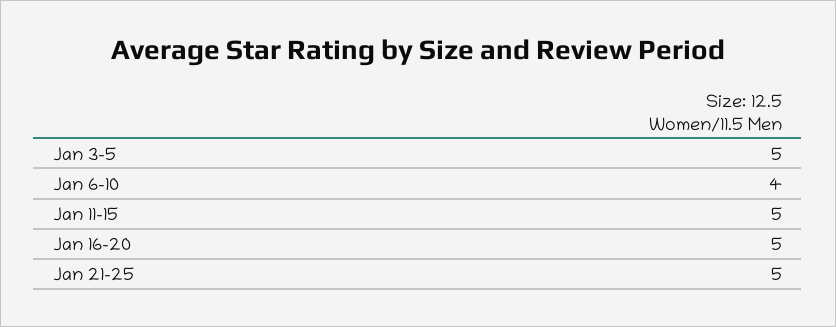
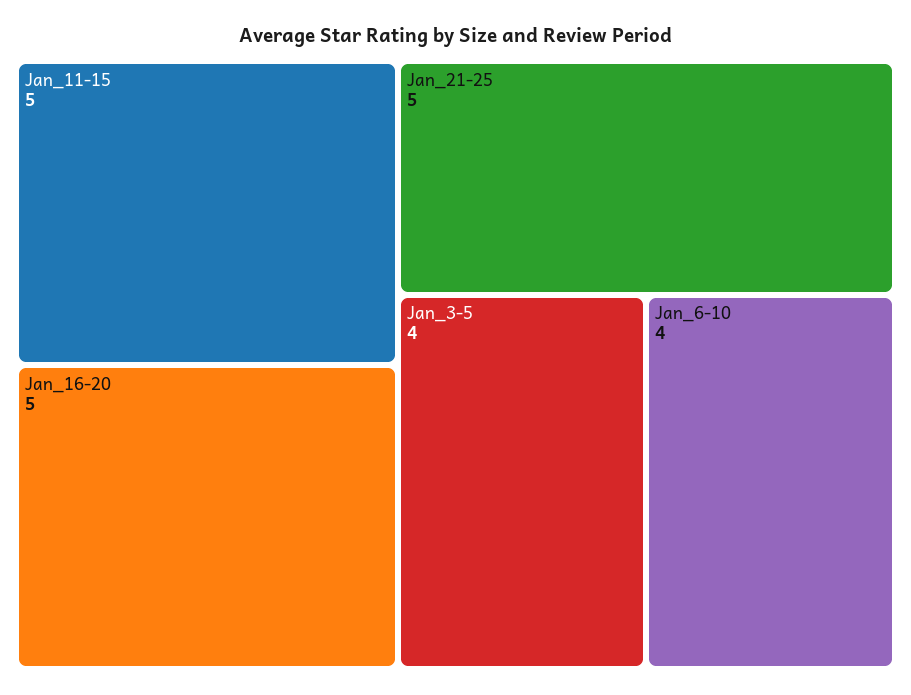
Jan 3-5: 5 -> 4

